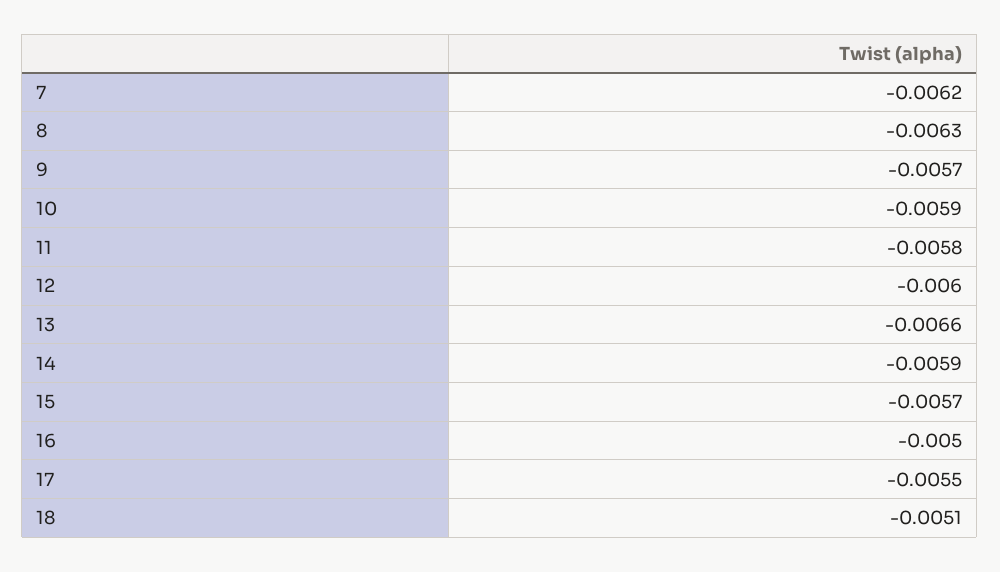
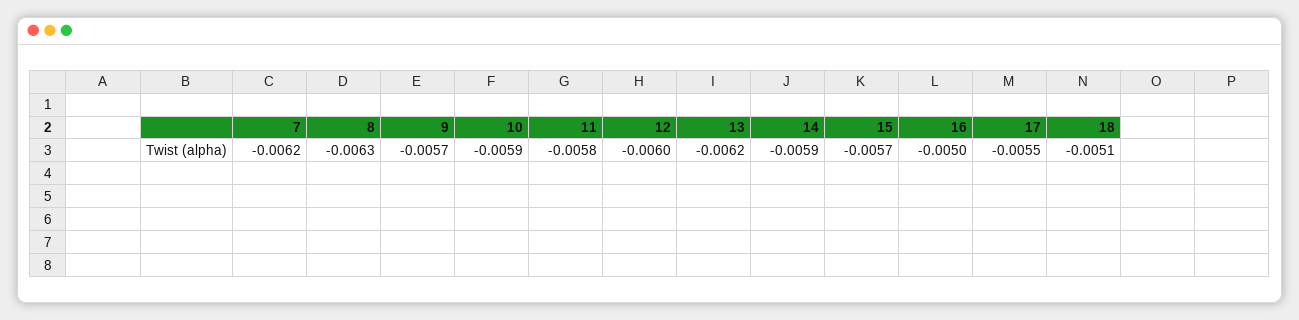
13: -0.0066 -> -0.0062

